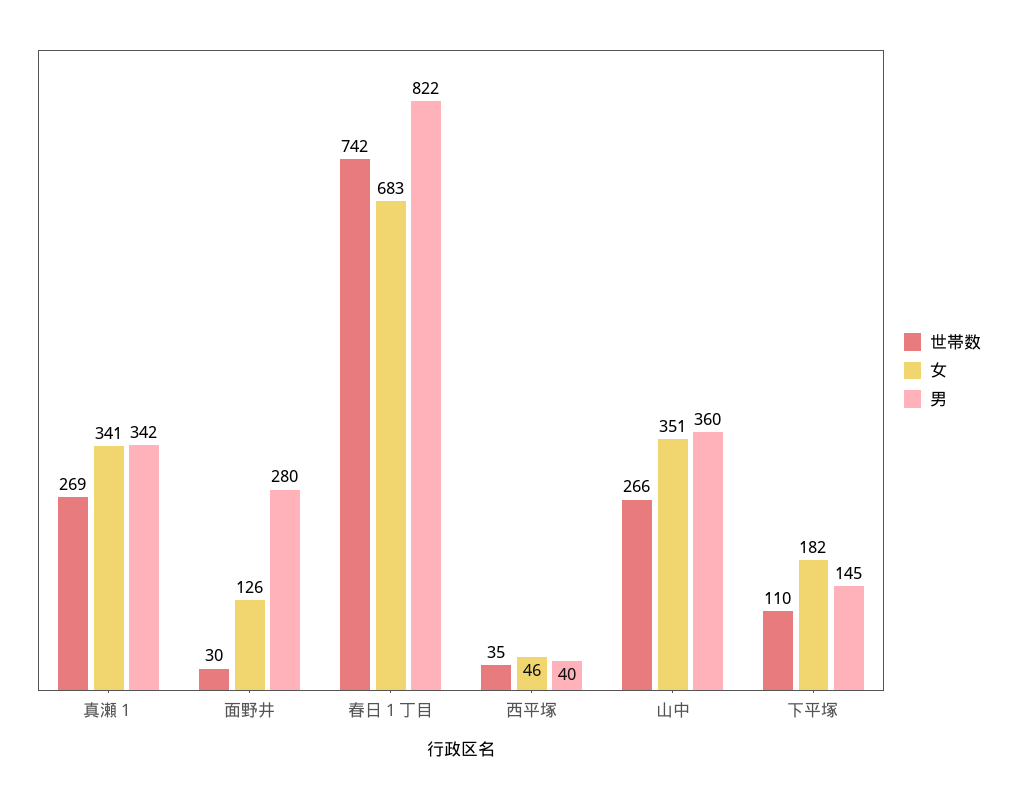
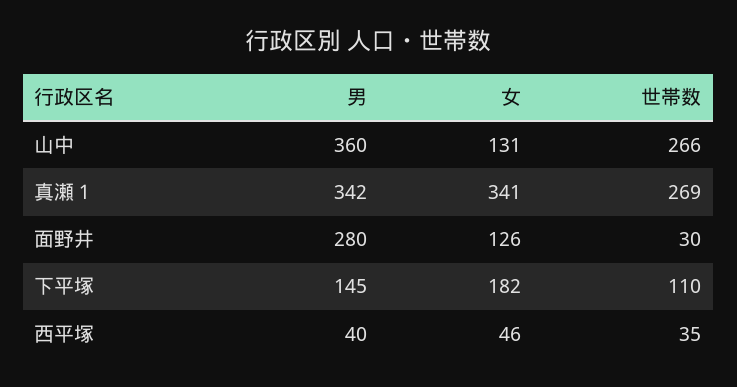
世帯数, 春日１丁目: 742 -> none
女, 春日１丁目: 683 -> none
男, 春日１丁目: 822 -> none
女, 山中: 351 -> 131

